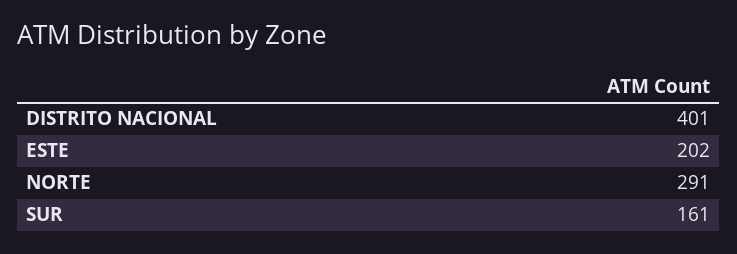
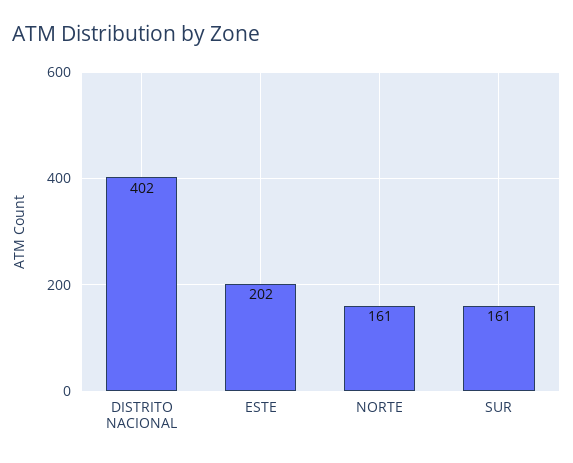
DISTRITO NACIONAL: 401 -> 402
NORTE: 291 -> 161

